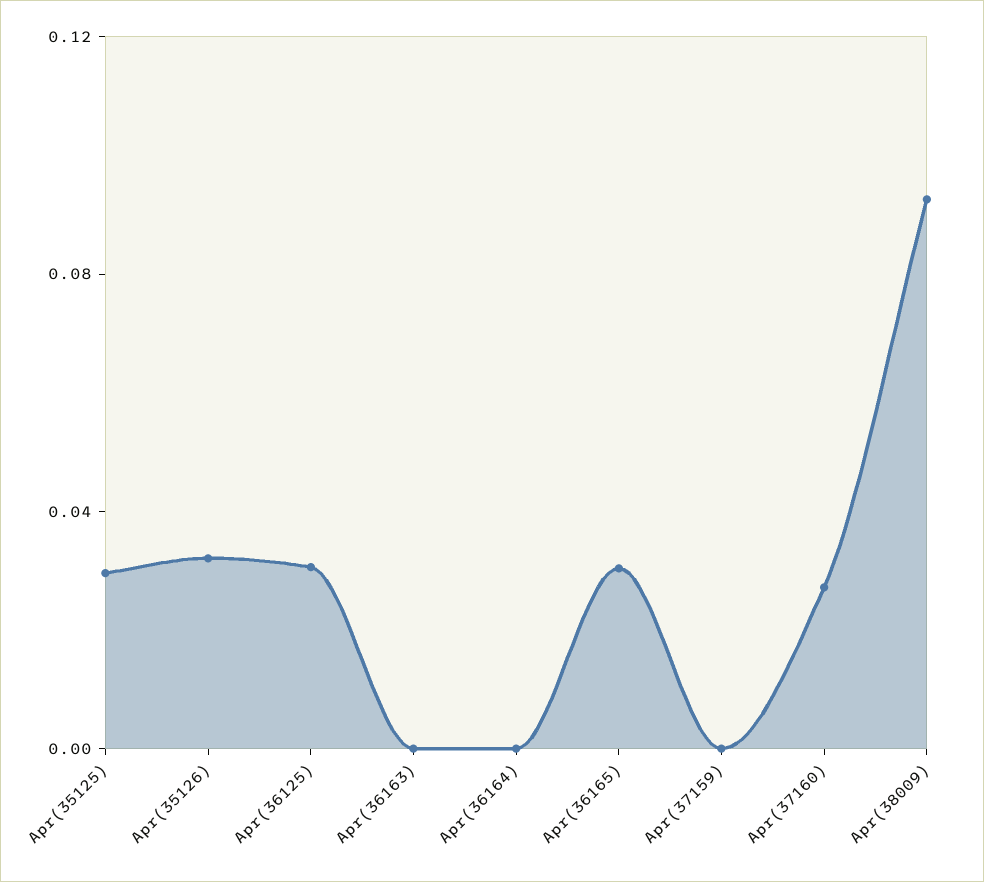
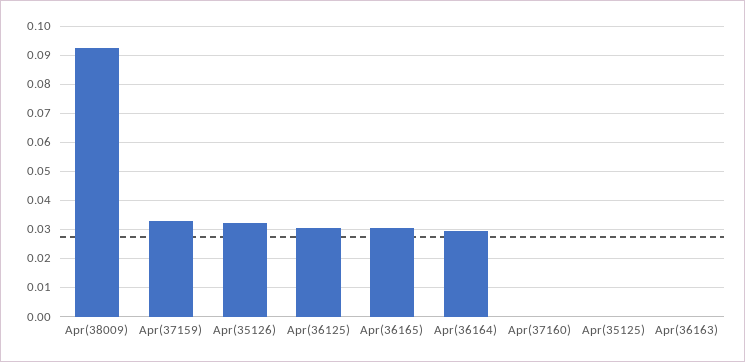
Apr(35125): 0.03 -> 0
Apr(36164): 0 -> 0.03
Apr(37159): 0 -> 0.0325
Apr(37160): 0.03 -> 0

